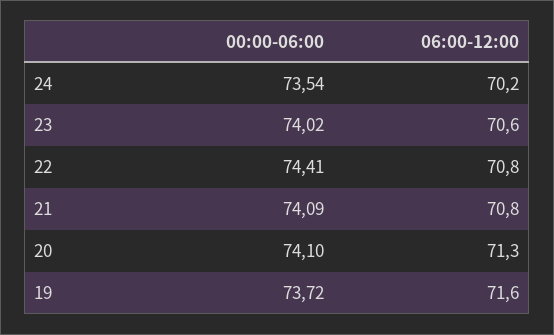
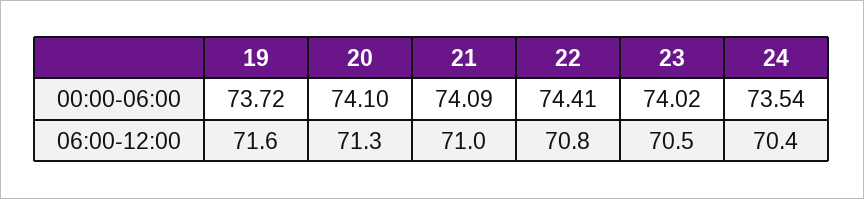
06:00-12:00, 24: 70.2 -> 70.4
06:00-12:00, 23: 70.6 -> 70.5
06:00-12:00, 21: 70.8 -> 71

